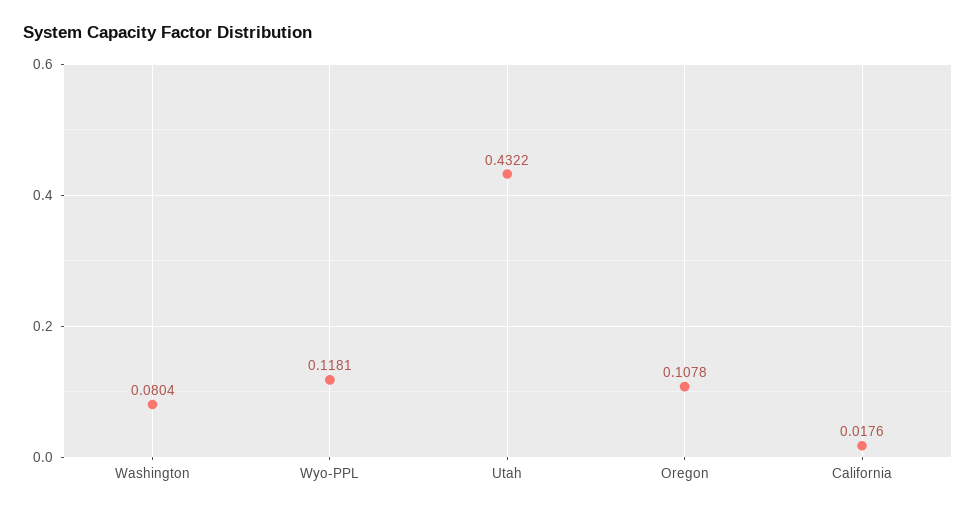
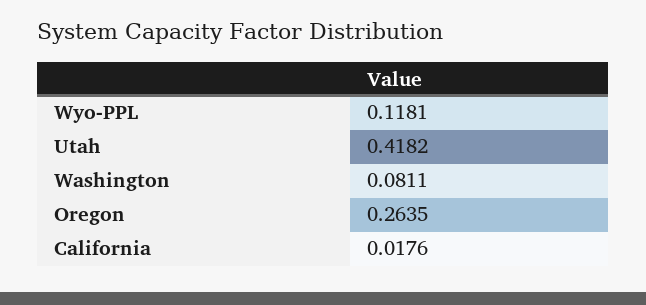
Washington: 0.0804 -> 0.0811
Utah: 0.4322 -> 0.4182
Oregon: 0.1078 -> 0.2635

